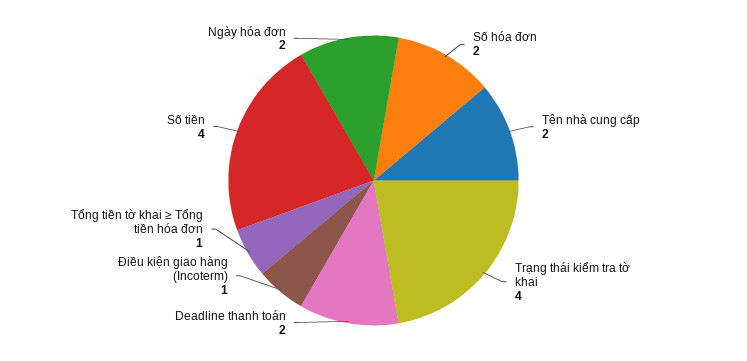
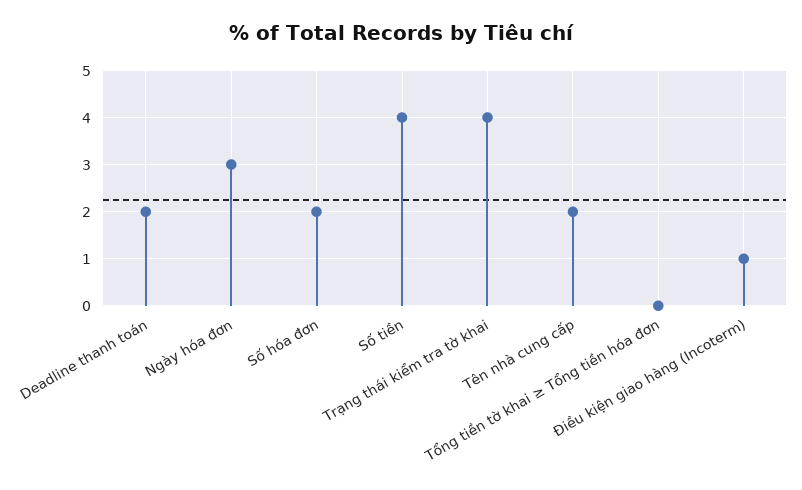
Tổng tiền tờ khai ≥ Tổng tiền hóa đơn: 1 -> 0
Ngày hóa đơn: 2 -> 3

